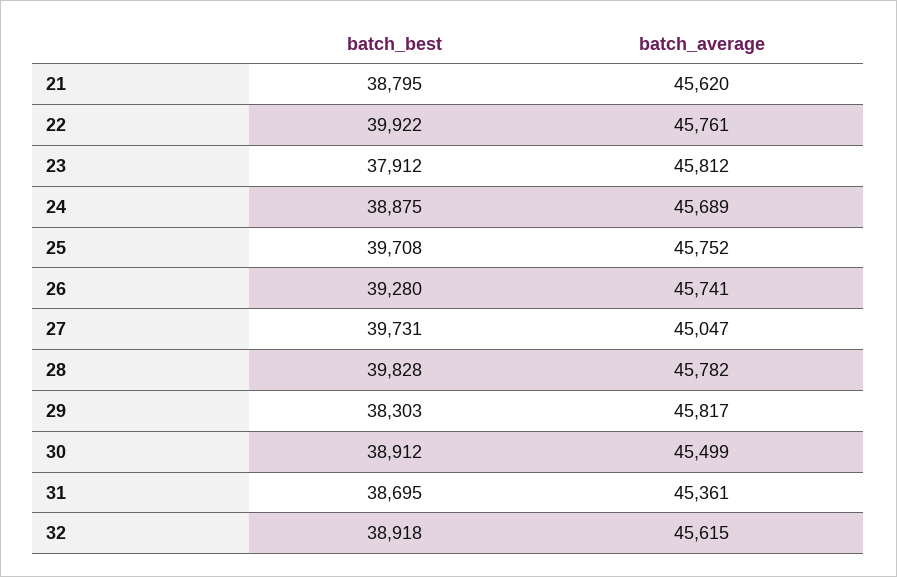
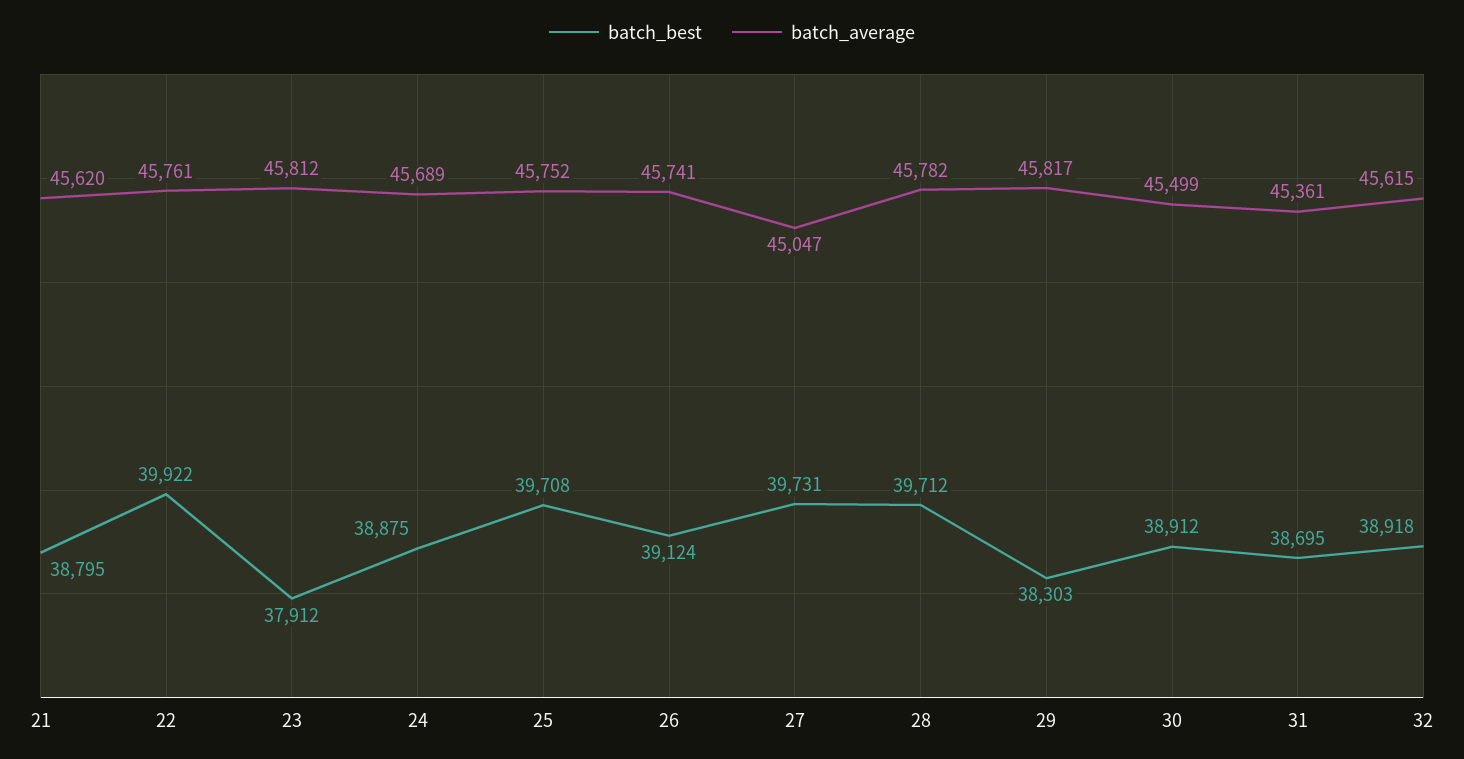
batch_best, 26: 39280 -> 39124
batch_best, 28: 39828 -> 39712

